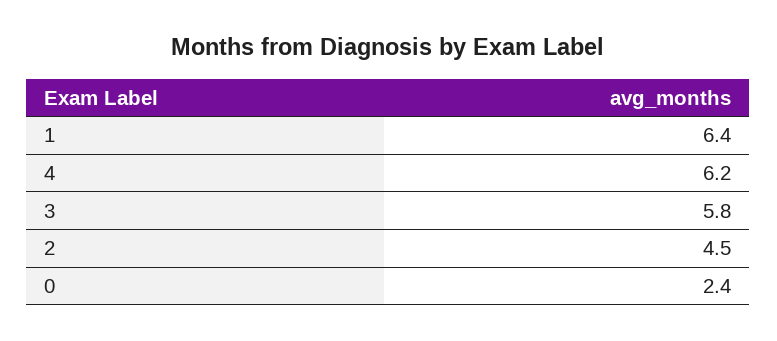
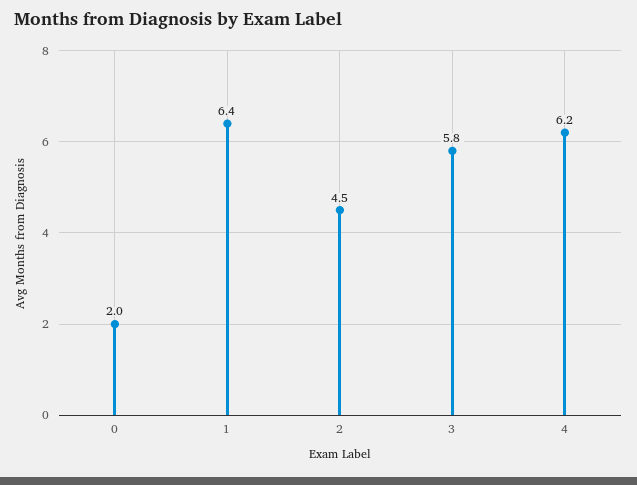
0: 2.4 -> 2

